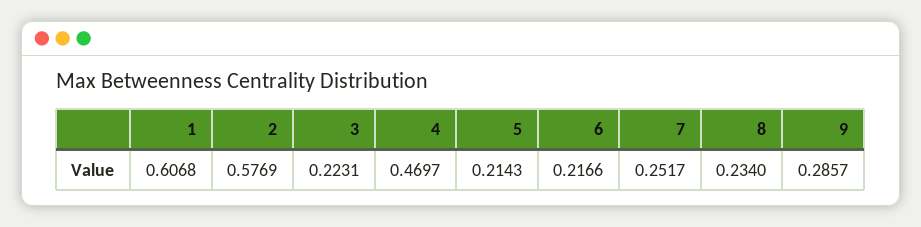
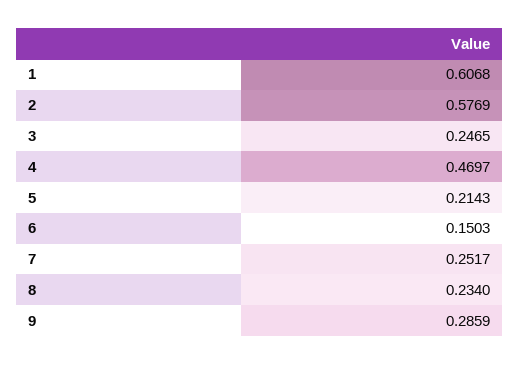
3: 0.2231 -> 0.2465
6: 0.2166 -> 0.1503
9: 0.2857 -> 0.2859

